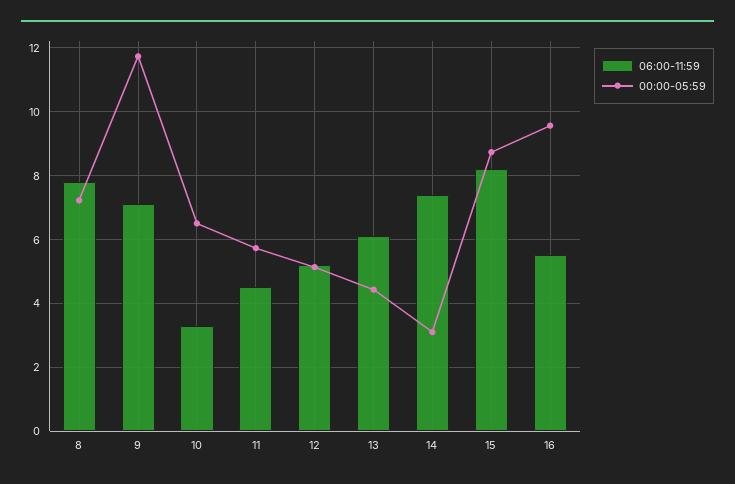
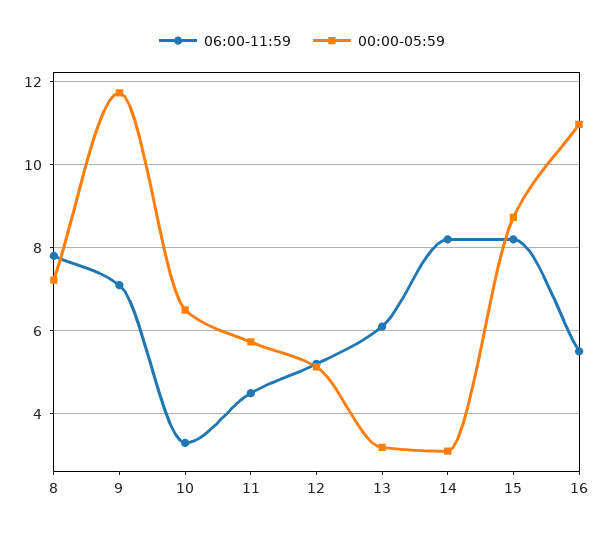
00:00-05:59, 13: 4.4 -> 3.2
06:00-11:59, 14: 7.4 -> 8.2
00:00-05:59, 16: 9.6 -> 11

